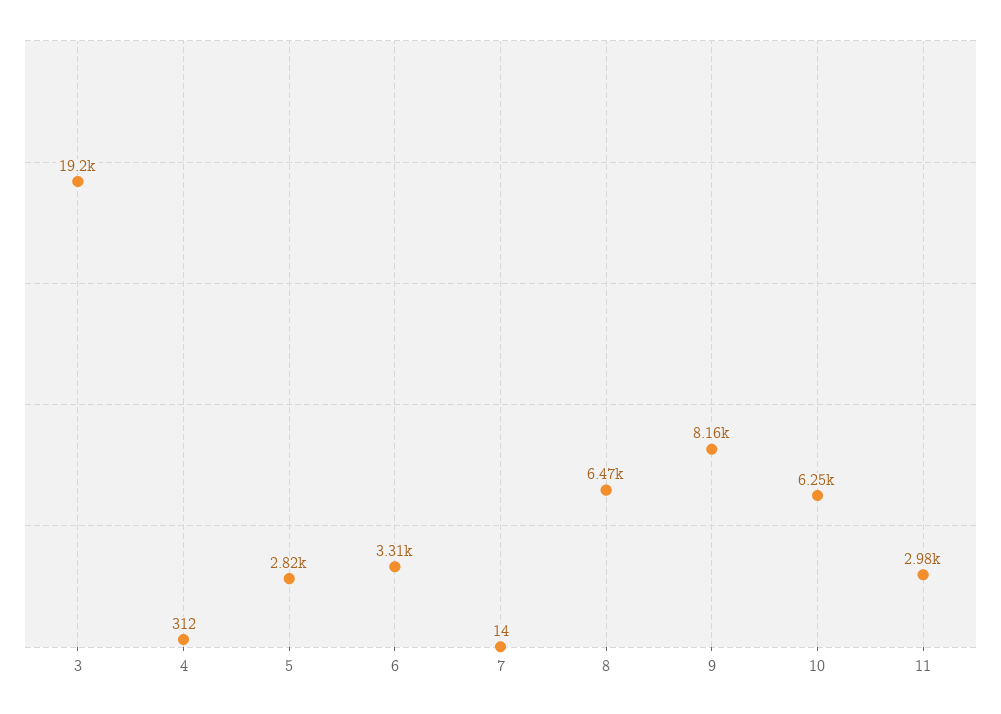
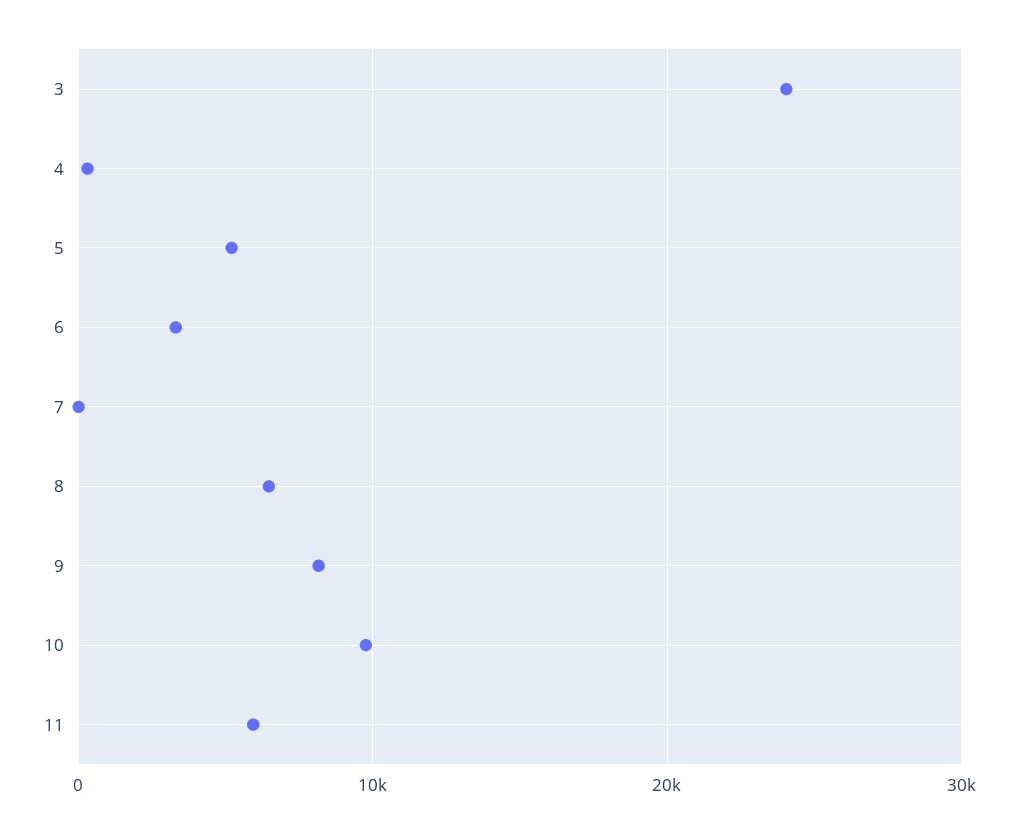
3: 19200 -> 24000
5: 2820 -> 5000
10: 6250 -> 10000
11: 2980 -> 6000

